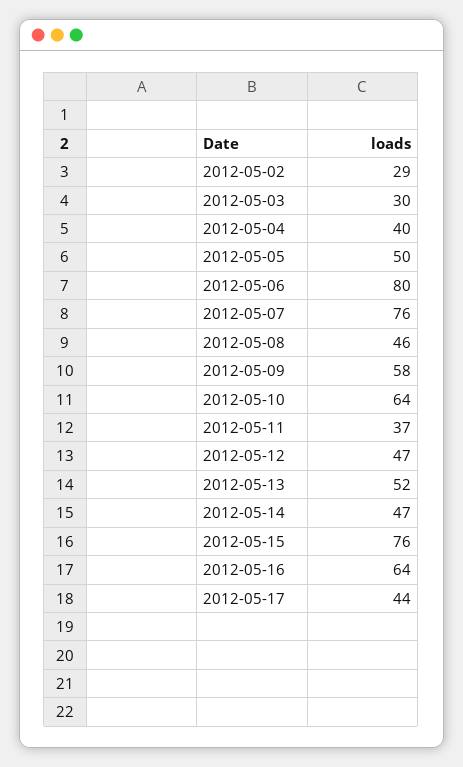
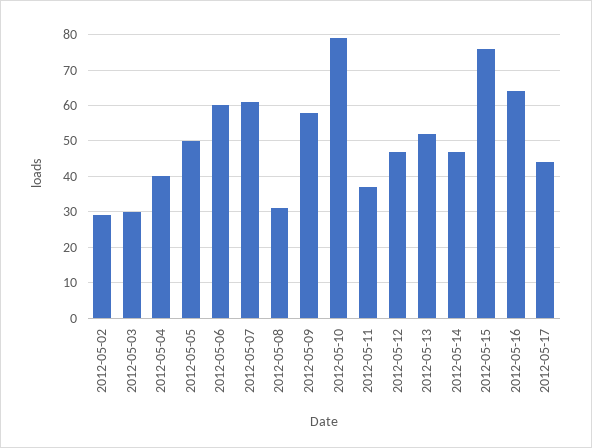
2012-05-06: 80 -> 60
2012-05-07: 76 -> 60
2012-05-08: 46 -> 30
2012-05-10: 64 -> 80

